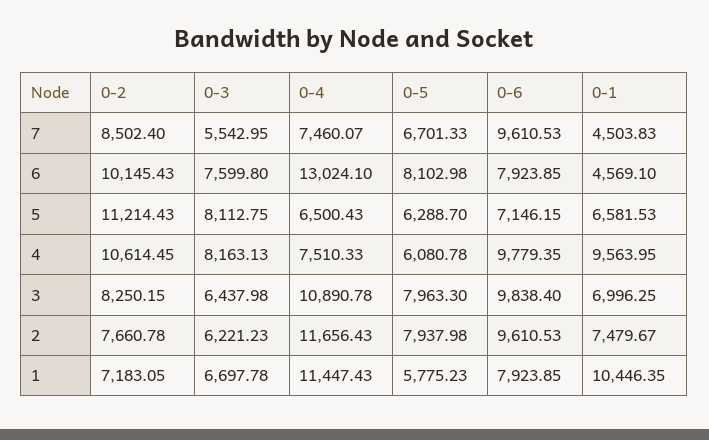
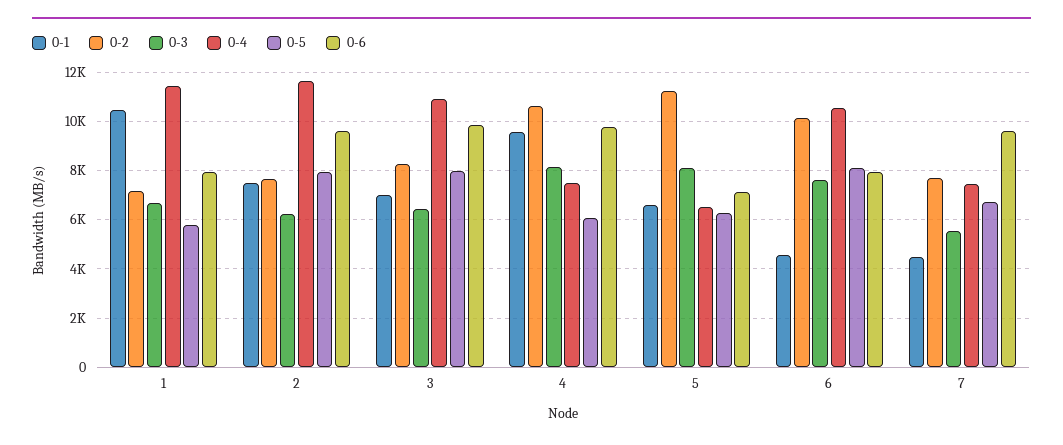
0-2, 7: 8502.4 -> 7750
0-4, 6: 13024.1 -> 10500

